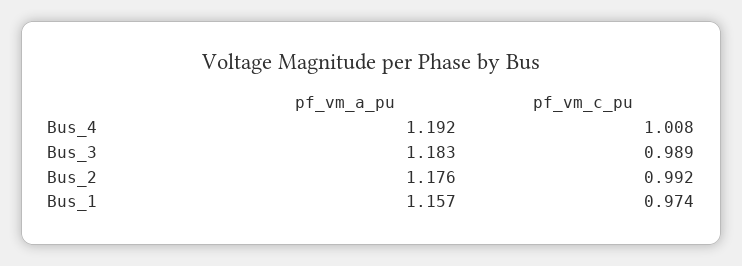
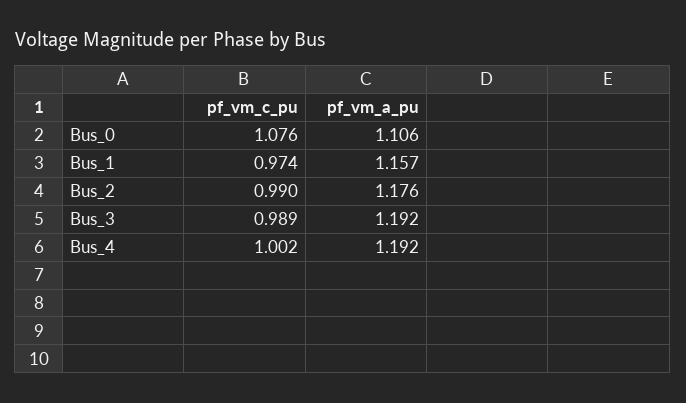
pf_vm_c_pu, Bus_4: 1.008 -> 1.002
pf_vm_a_pu, Bus_3: 1.183 -> 1.192
pf_vm_c_pu, Bus_2: 0.992 -> 0.99
pf_vm_c_pu, Bus_0: none -> 1.076
pf_vm_a_pu, Bus_0: none -> 1.106

